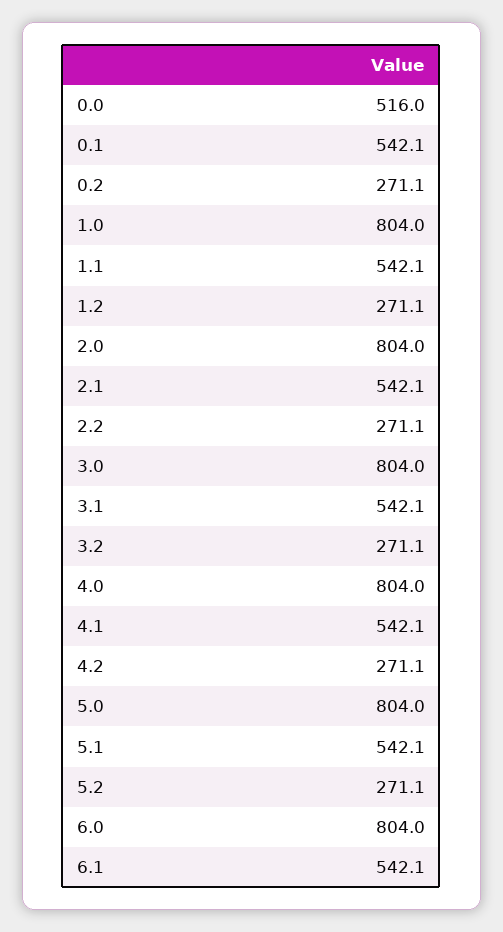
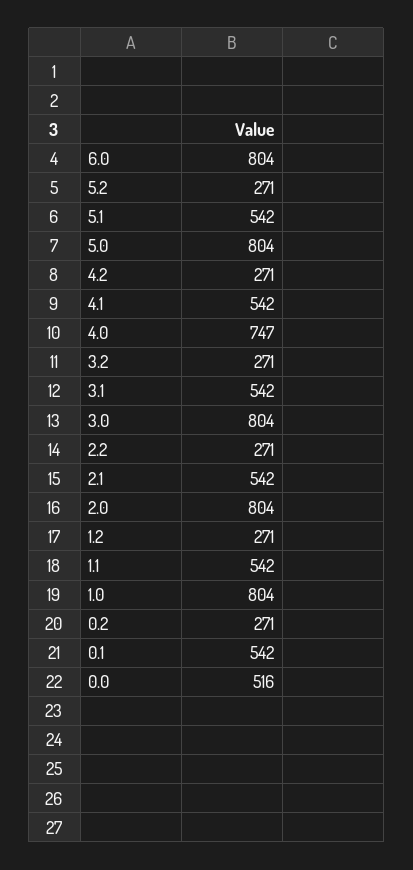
4.0: 804 -> 747
6.1: 542.1 -> none

